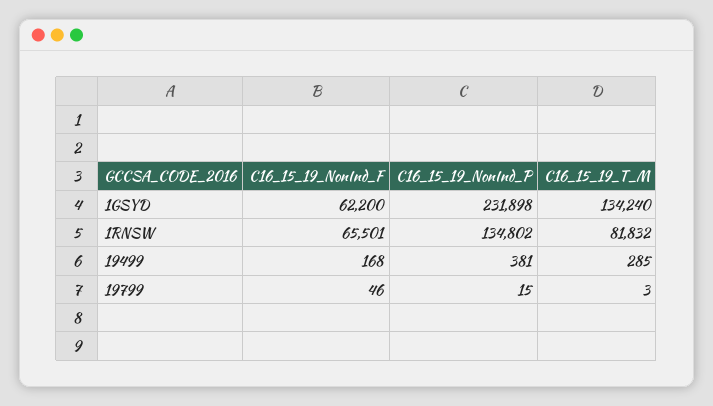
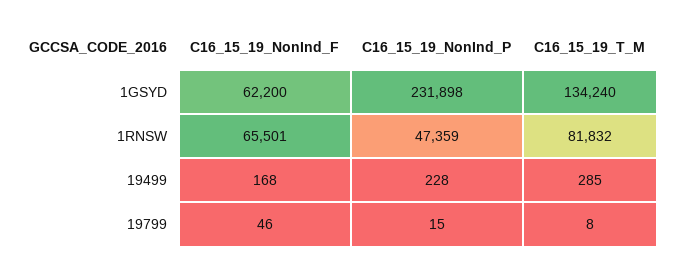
C16_15_19_NonInd_P, 1RNSW: 134802 -> 47359
C16_15_19_NonInd_P, 19499: 381 -> 228
C16_15_19_T_M, 19799: 3 -> 8

